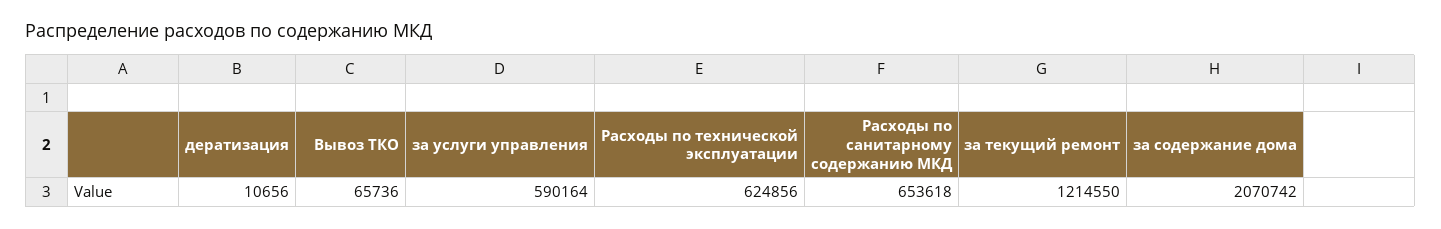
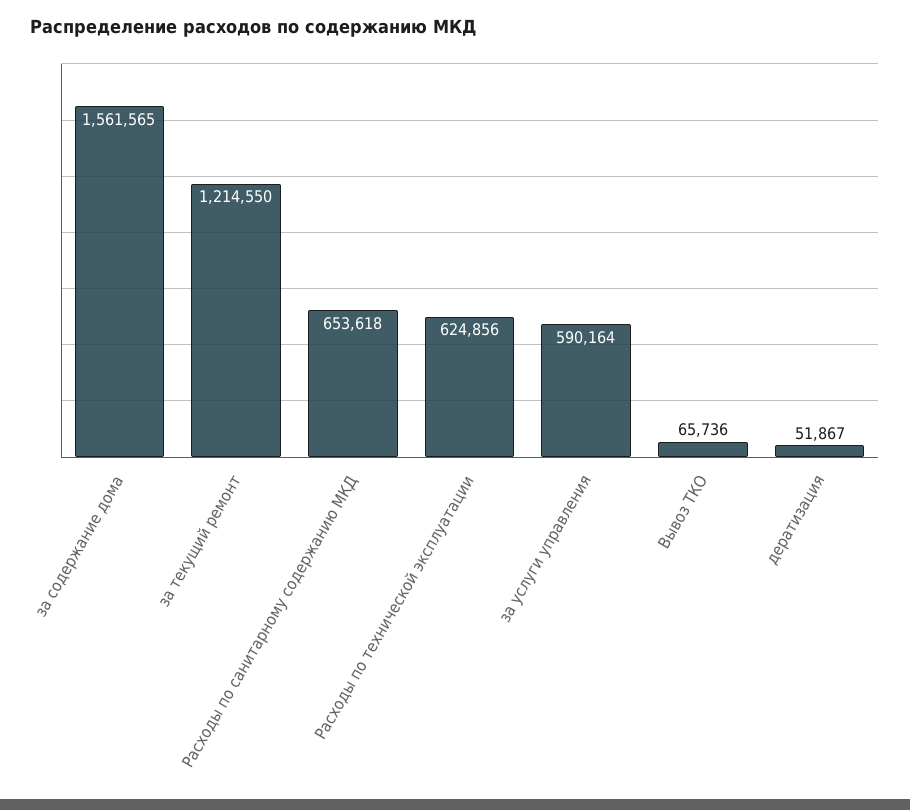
дератизация: 10656 -> 51867
за содержание дома: 2070742 -> 1561565

